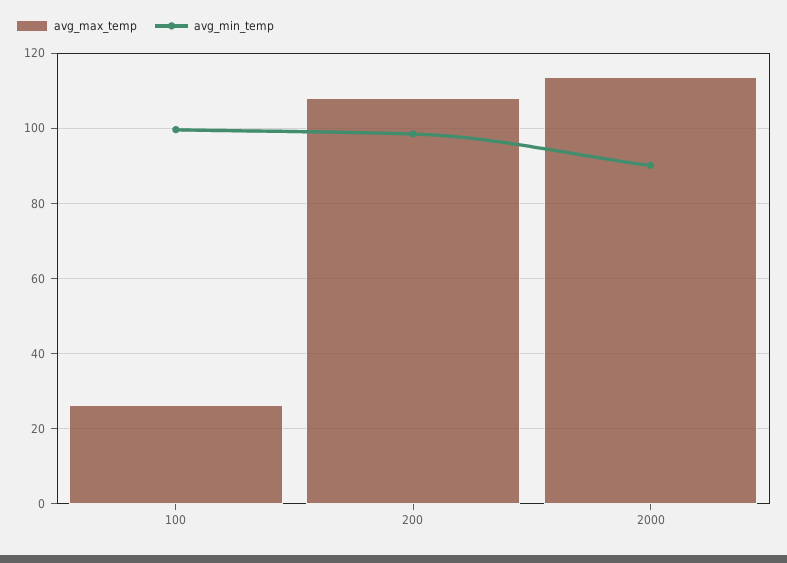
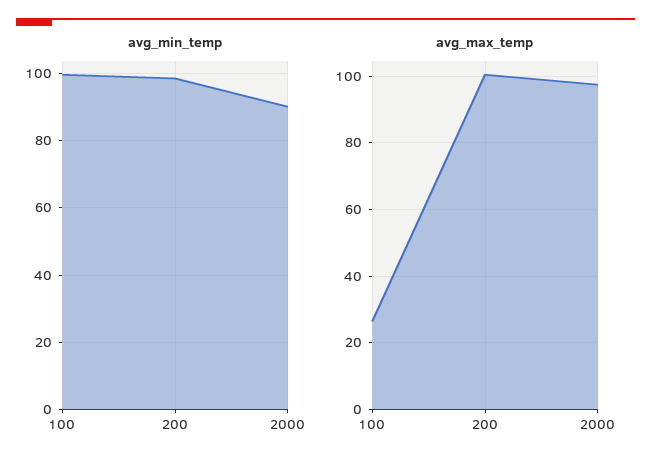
avg_max_temp, 200: 108 -> 100
avg_max_temp, 2000: 114 -> 98

